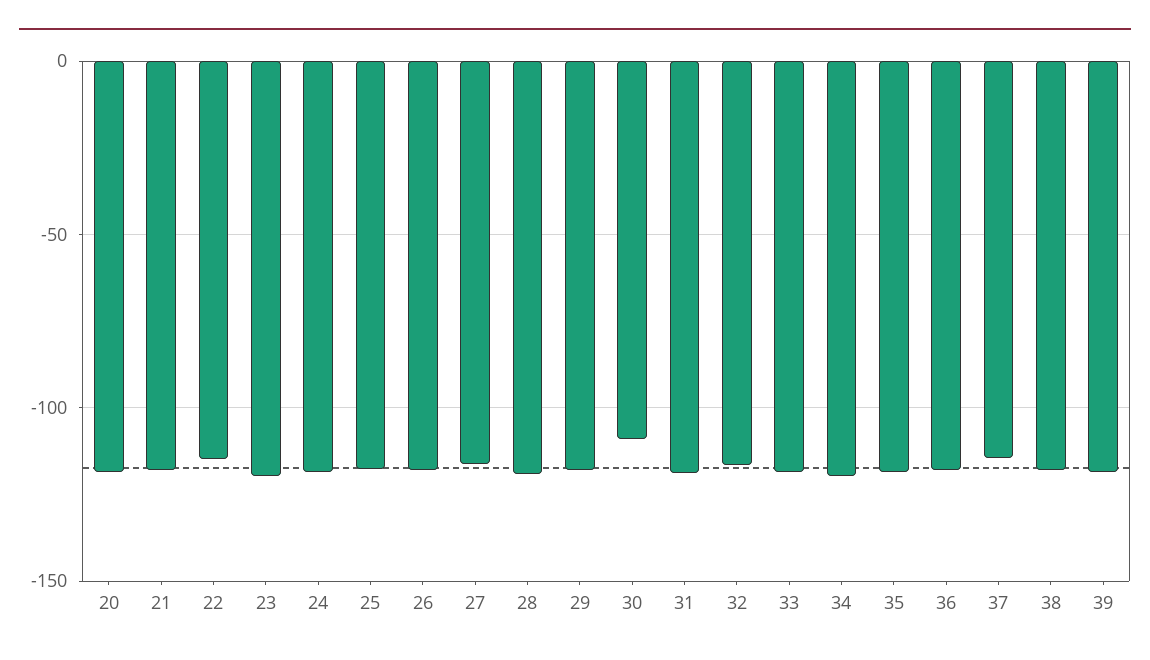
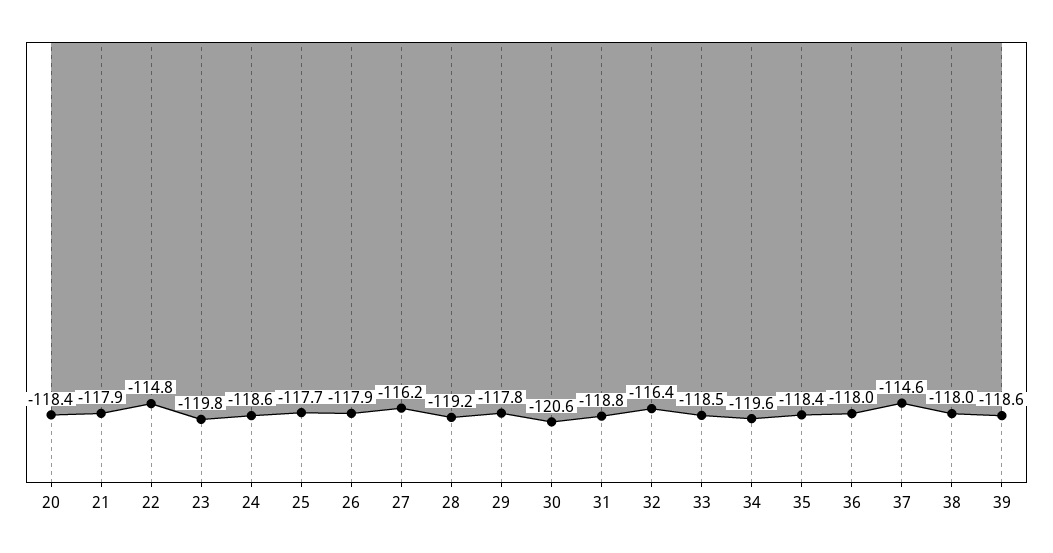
30: -110 -> -120.6

